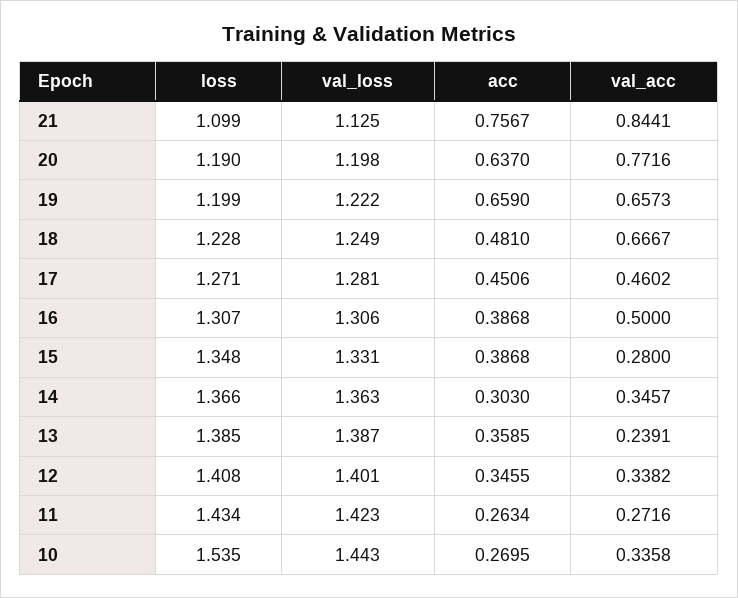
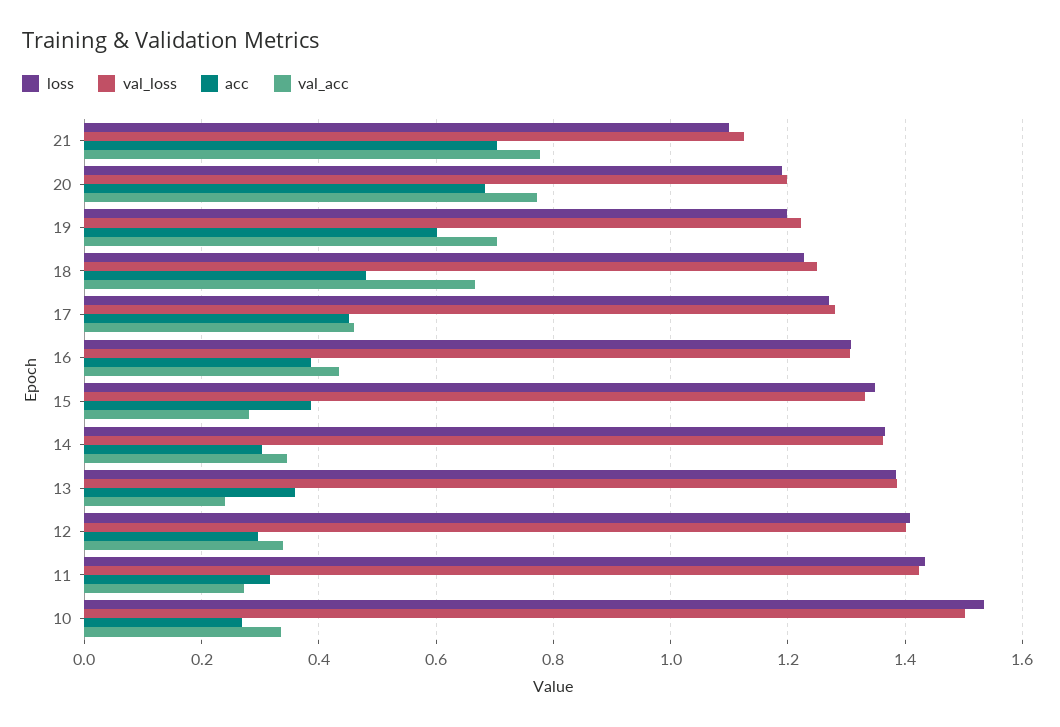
acc, 21: 0.7567 -> 0.7
val_acc, 21: 0.8441 -> 0.78
acc, 20: 0.637 -> 0.68
acc, 19: 0.659 -> 0.6
val_acc, 19: 0.6573 -> 0.7
val_acc, 16: 0.5 -> 0.44
acc, 12: 0.3455 -> 0.3
acc, 11: 0.2634 -> 0.32
val_loss, 10: 1.443 -> 1.5

